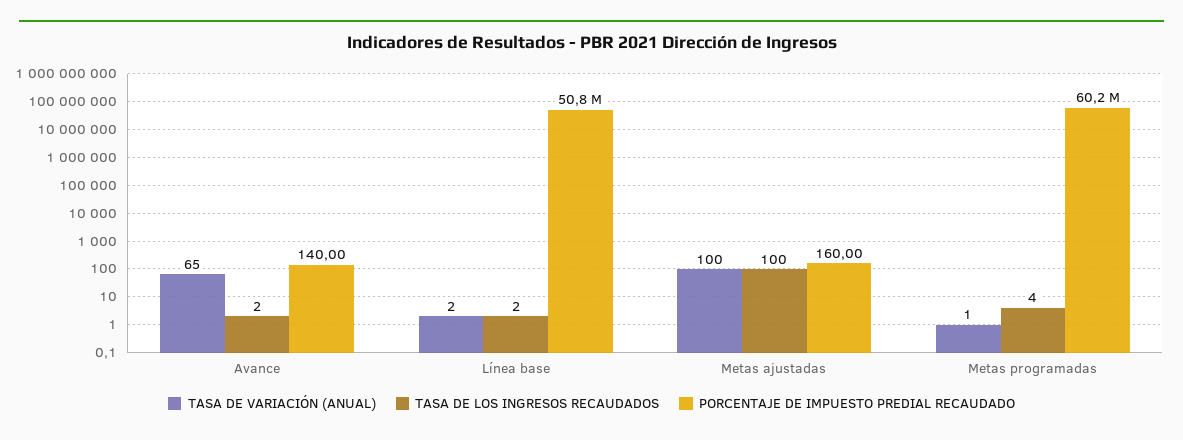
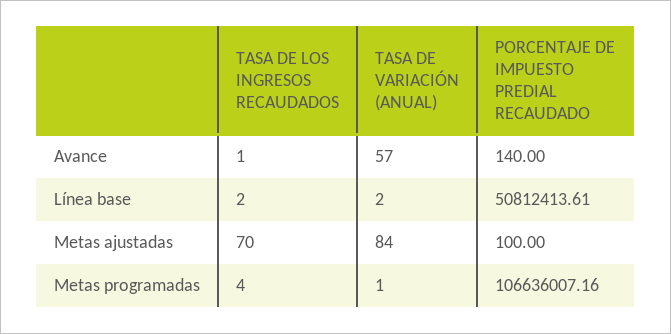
TASA DE VARIACIÓN (ANUAL), Avance: 65 -> 57
TASA DE LOS INGRESOS RECAUDADOS, Avance: 2 -> 1
TASA DE VARIACIÓN (ANUAL), Metas ajustadas: 100 -> 84
TASA DE LOS INGRESOS RECAUDADOS, Metas ajustadas: 100 -> 70
PORCENTAJE DE IMPUESTO PREDIAL RECAUDADO, Metas ajustadas: 160 -> 100
PORCENTAJE DE IMPUESTO PREDIAL RECAUDADO, Metas programadas: 60200000 -> 106636007.16

